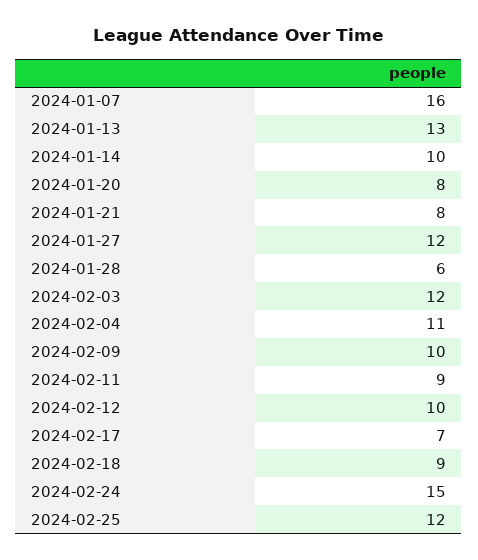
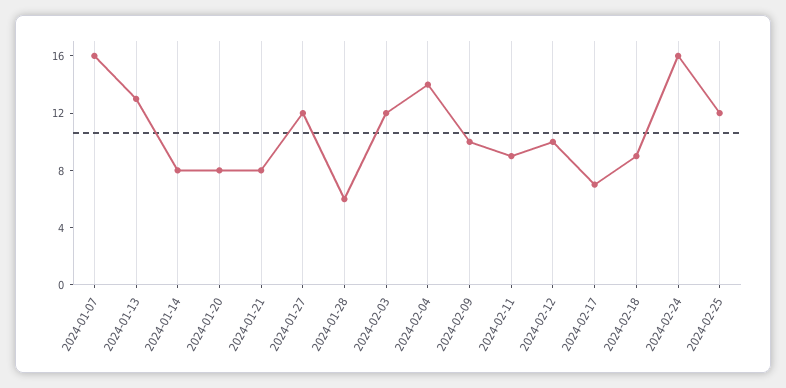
2024-01-14: 10 -> 8
2024-02-04: 11 -> 14
2024-02-24: 15 -> 16

